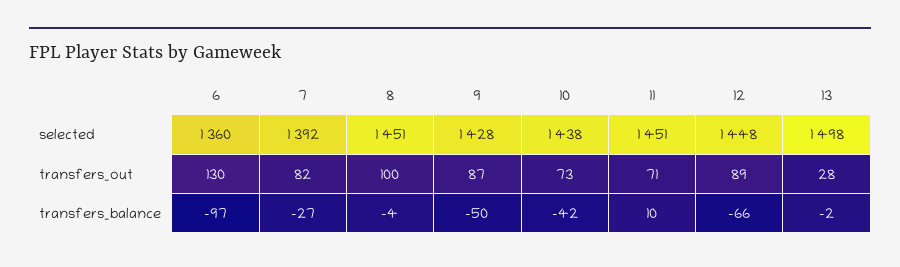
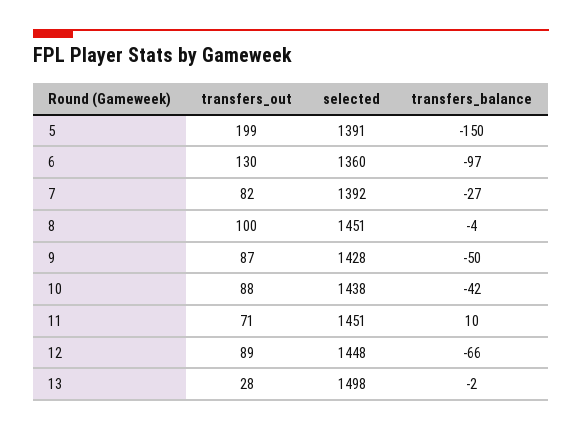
10, transfers_out: 73 -> 88
5, transfers_out: none -> 199
5, selected: none -> 1391
5, transfers_balance: none -> -150

